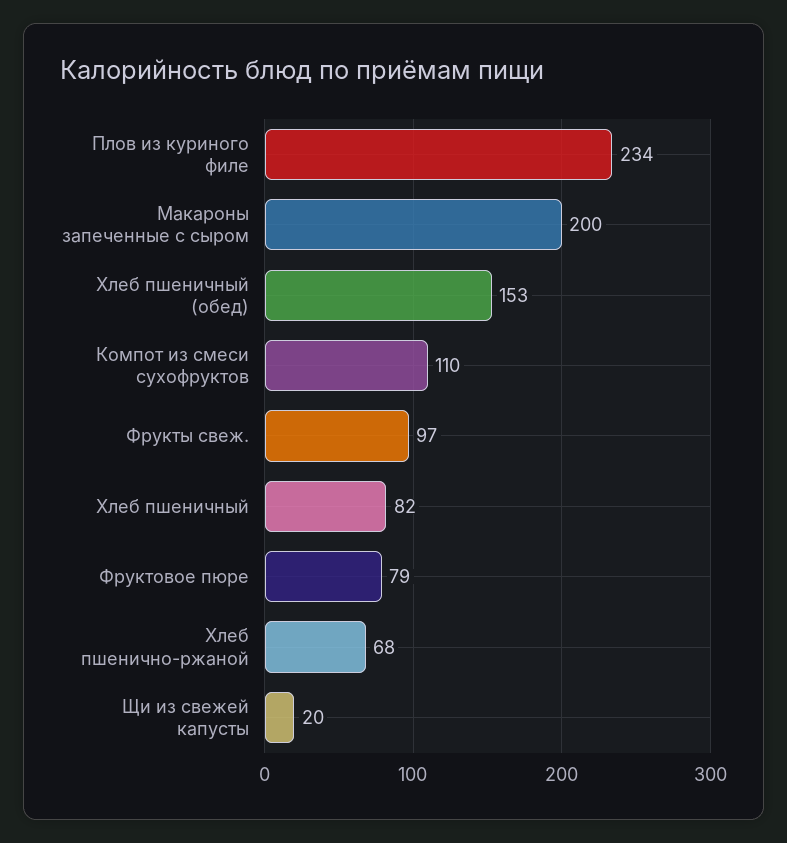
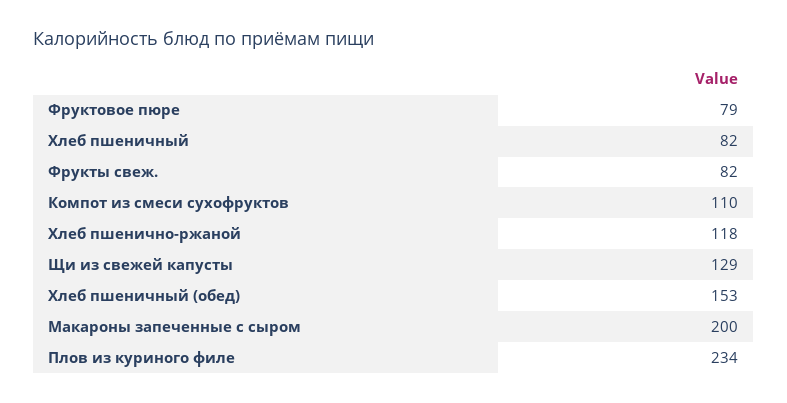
Фрукты свеж.: 97 -> 82
Хлеб пшенично-ржаной: 68 -> 118
Щи из свежей капусты: 20 -> 129

